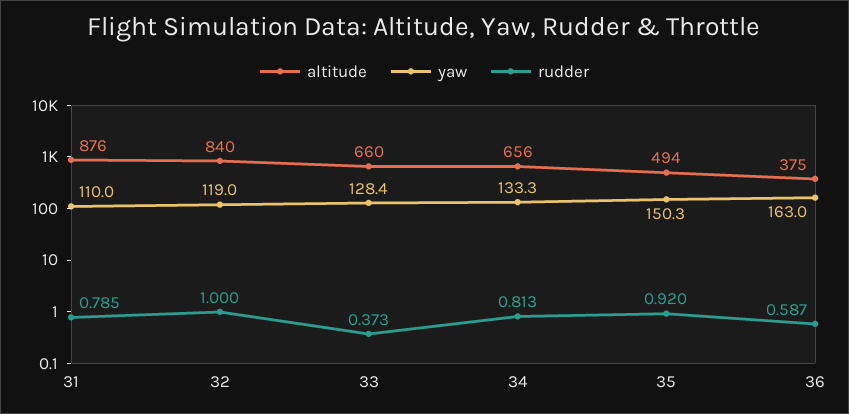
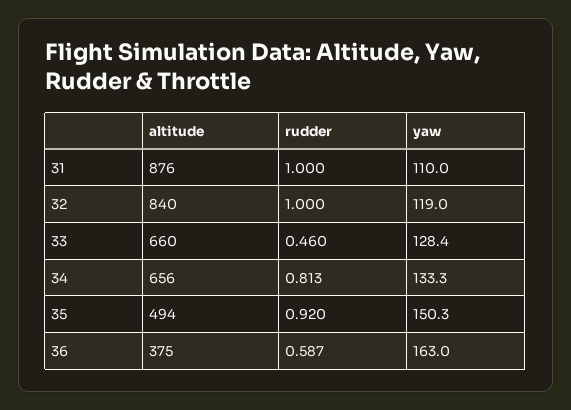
rudder, 31: 0.785 -> 1
rudder, 33: 0.373 -> 0.46

